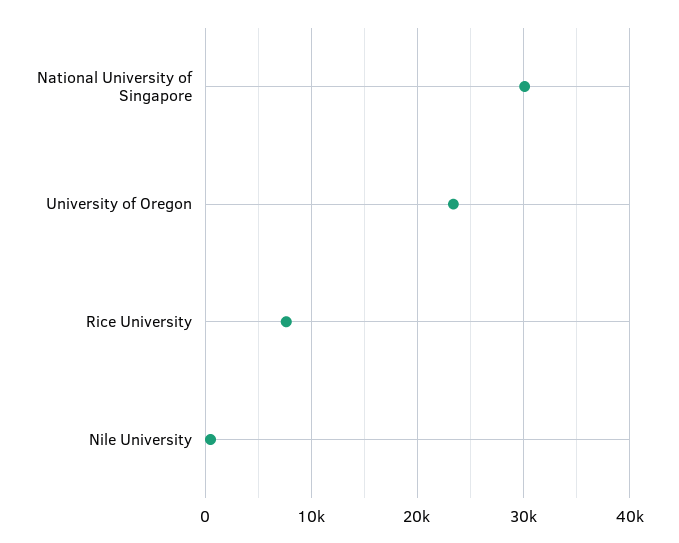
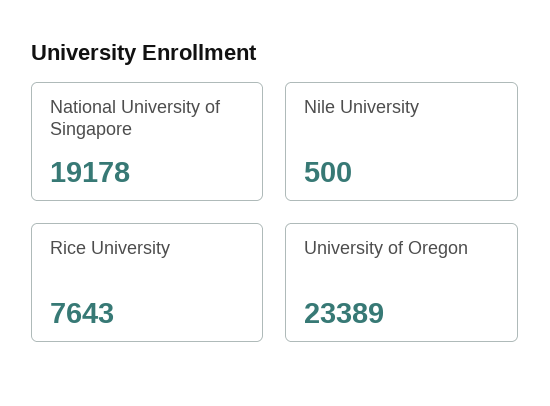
National University of Singapore: 30000 -> 19178

